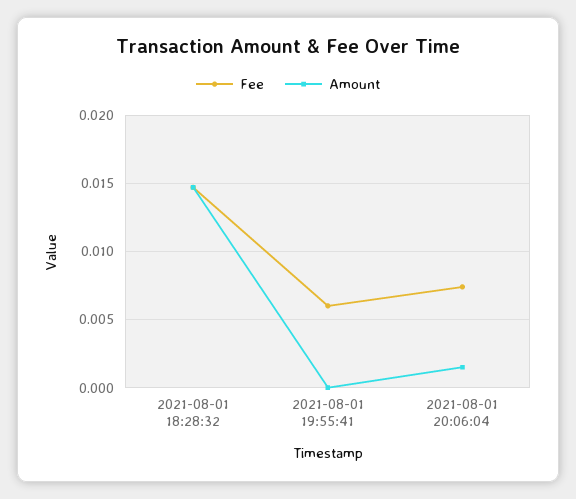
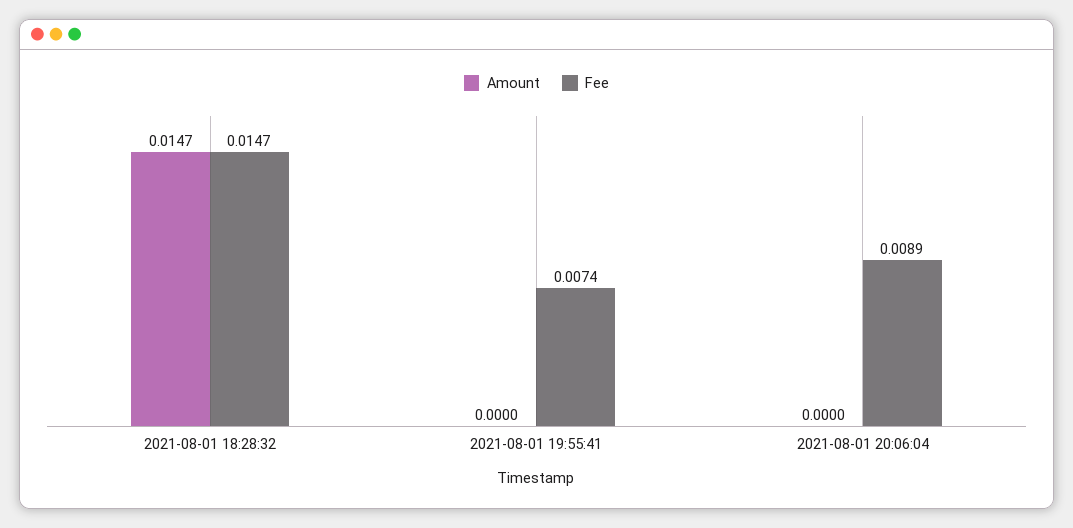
Fee, 2021-08-01 19:55:41: 0.006 -> 0.0074
Fee, 2021-08-01 20:06:04: 0.0075 -> 0.0089
Amount, 2021-08-01 20:06:04: 0.0015 -> 0

